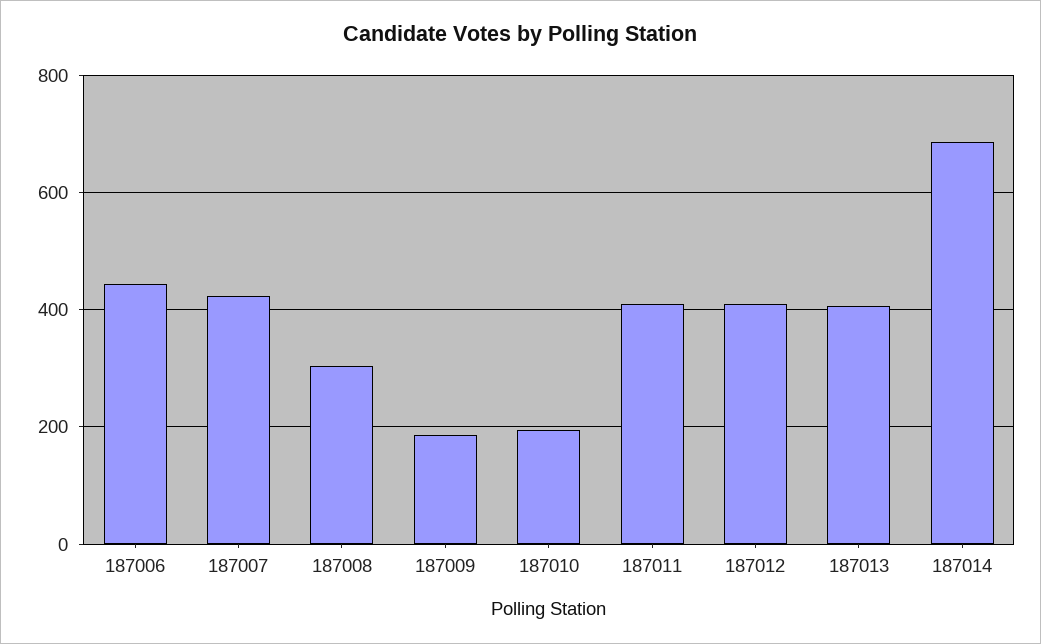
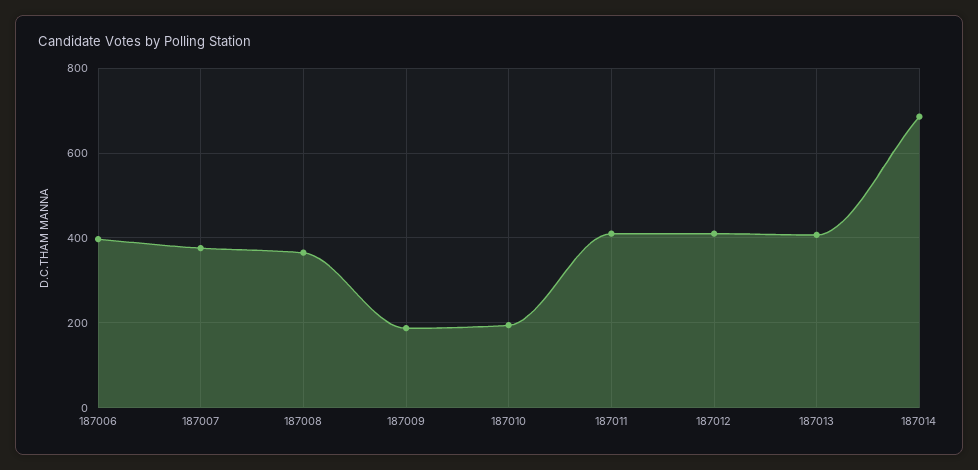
187006: 440 -> 400
187007: 420 -> 380
187008: 300 -> 360

